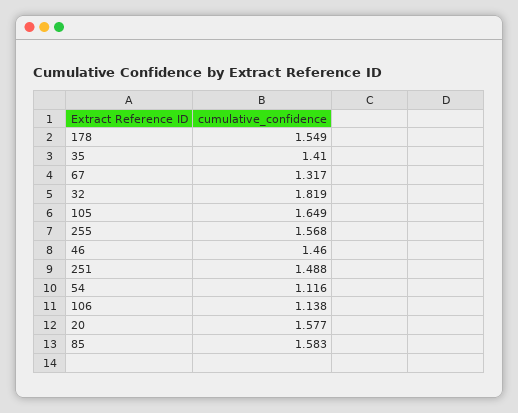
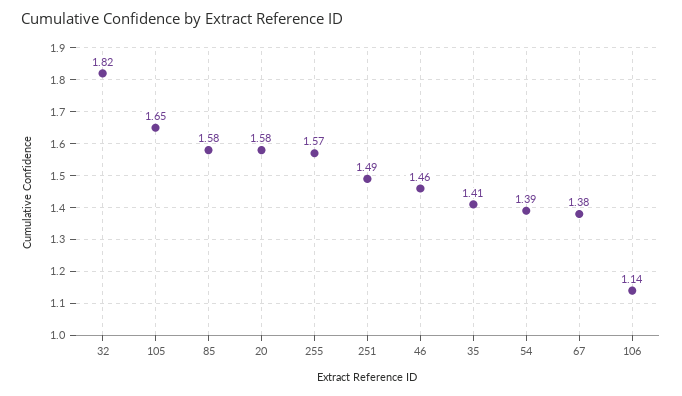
178: 1.549 -> none
67: 1.317 -> 1.38
54: 1.116 -> 1.39

